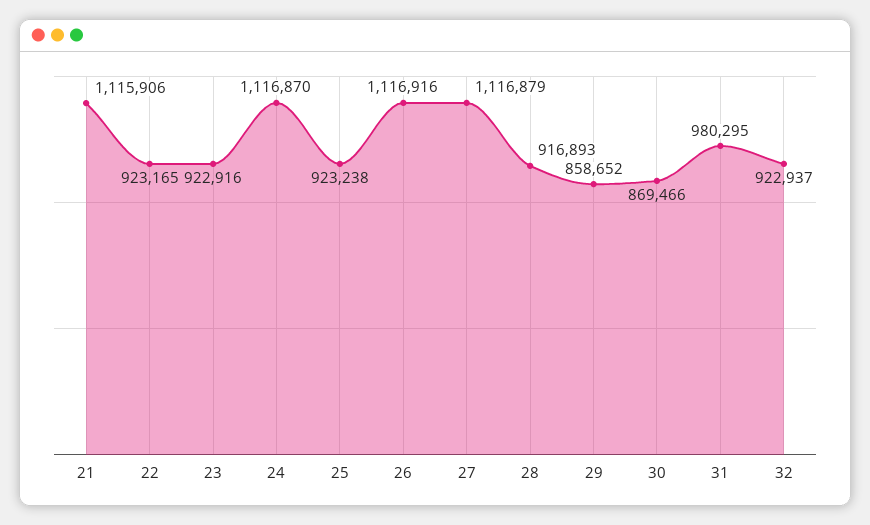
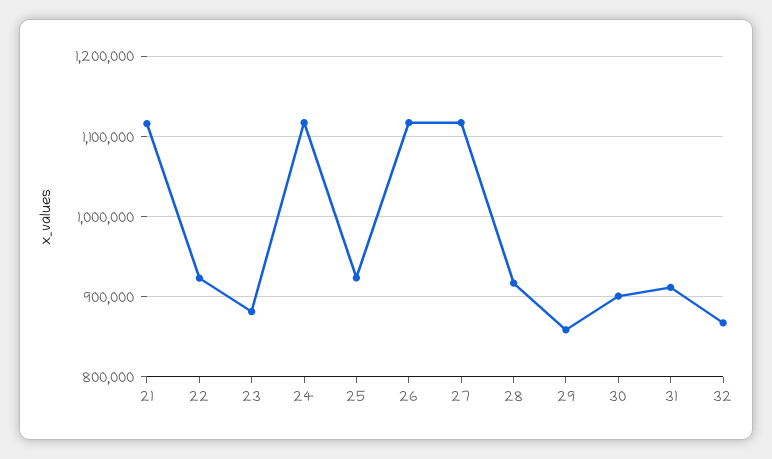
23: 922916 -> 880000
30: 869466 -> 900000
31: 980295 -> 910000
32: 922937 -> 870000

